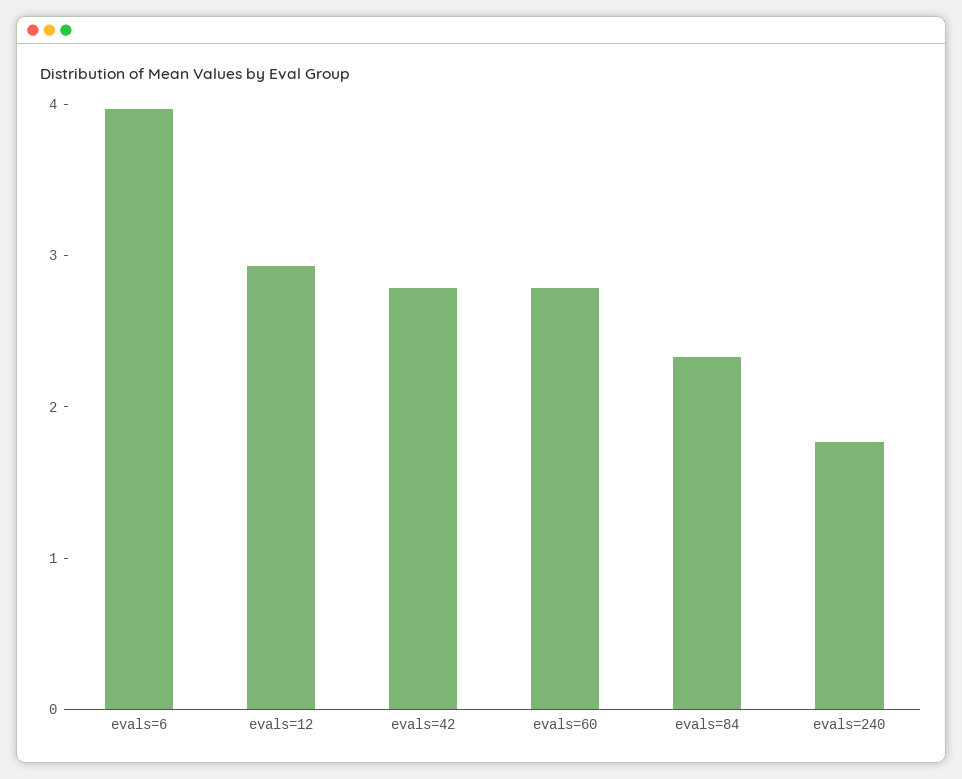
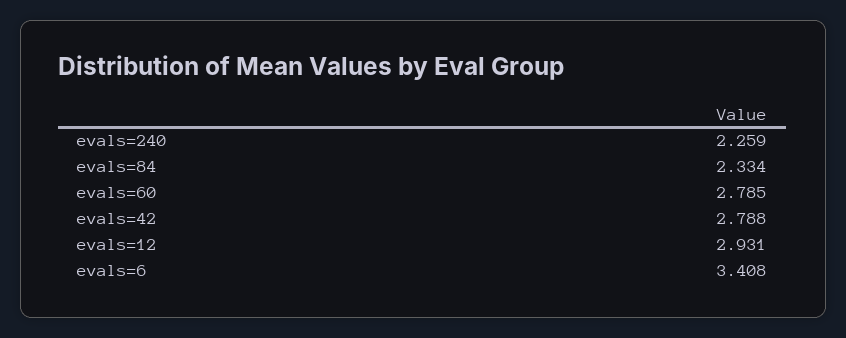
evals=6: 4 -> 3.408
evals=240: 1.8 -> 2.259

